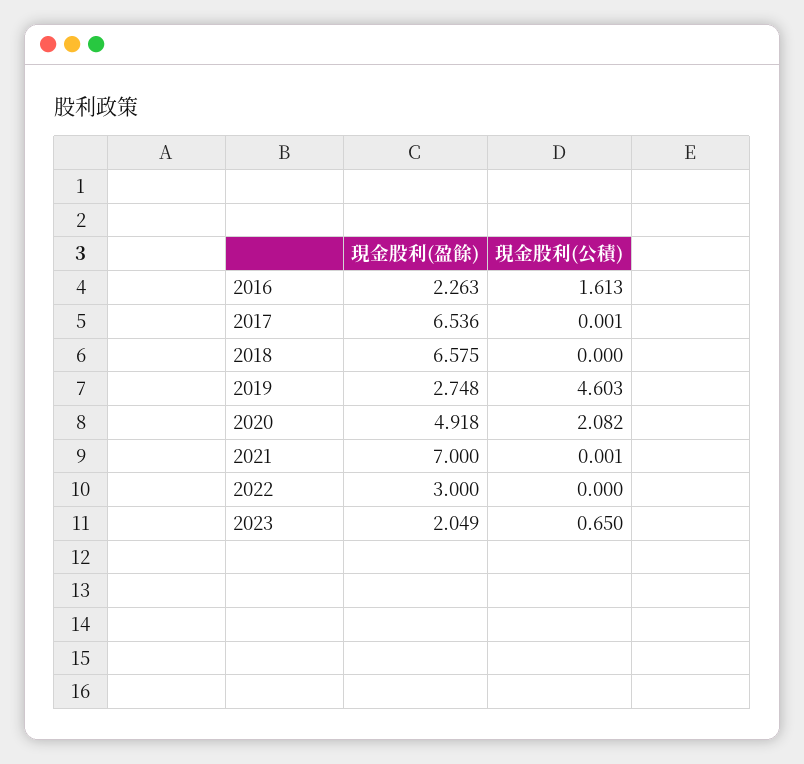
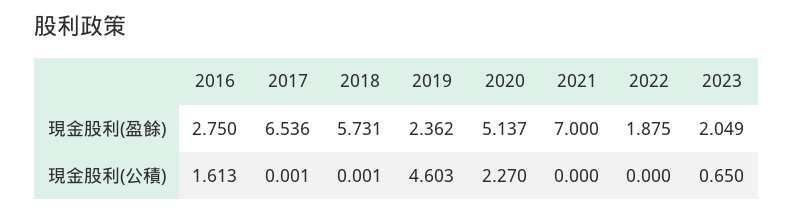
現金股利(盈餘), 2016: 2.263 -> 2.75
現金股利(盈餘), 2018: 6.575 -> 5.731
現金股利(公積), 2018: 0 -> 0.001
現金股利(盈餘), 2019: 2.748 -> 2.362
現金股利(盈餘), 2020: 4.918 -> 5.137
現金股利(公積), 2020: 2.082 -> 2.27
現金股利(公積), 2021: 0.001 -> 0
現金股利(盈餘), 2022: 3 -> 1.875

